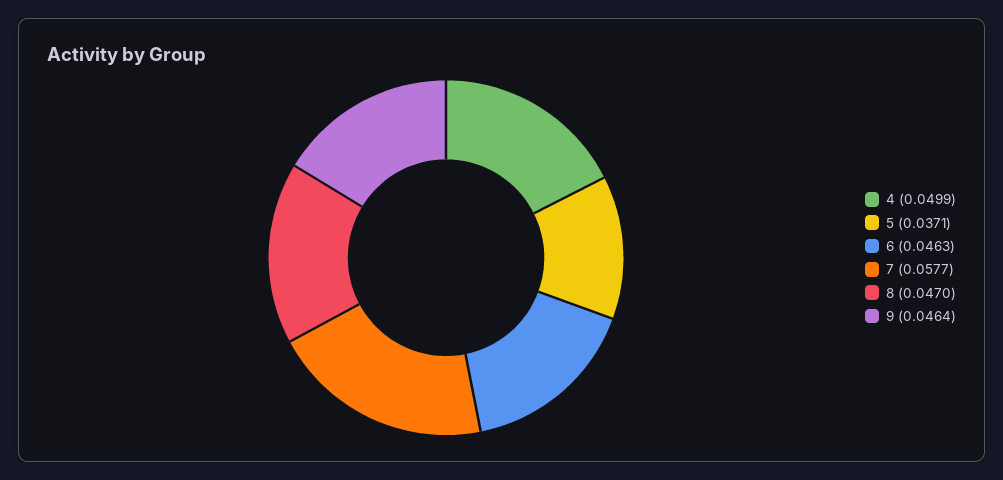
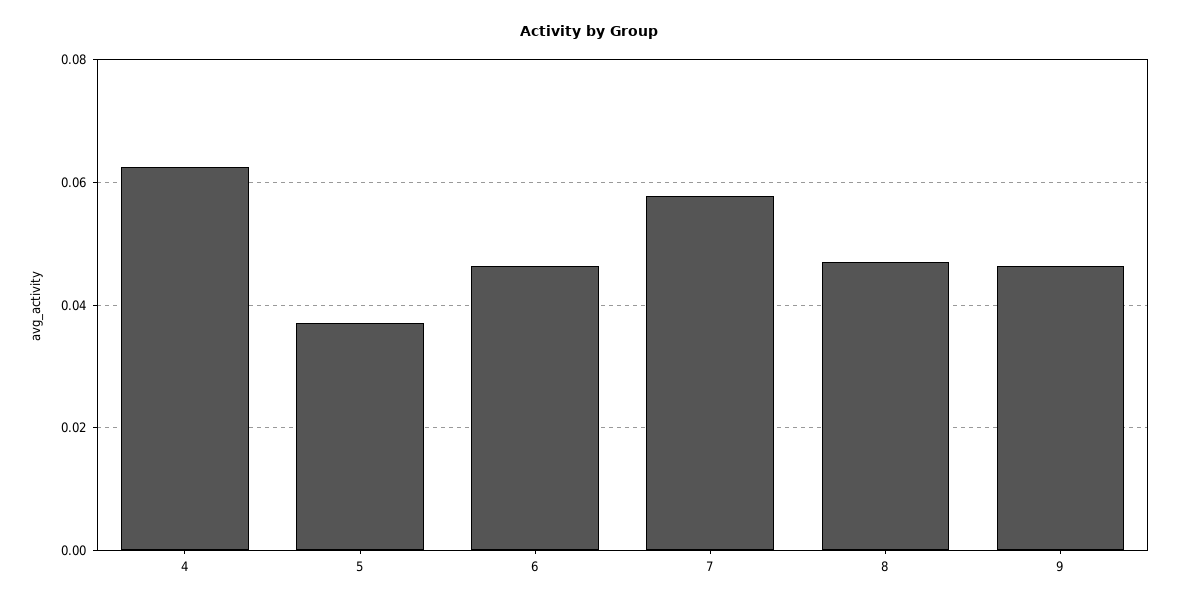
4: 0.0499 -> 0.062

